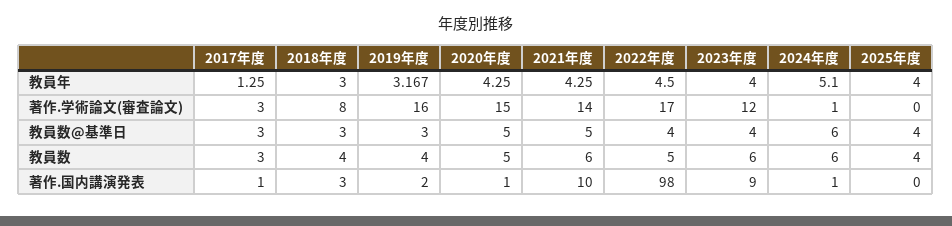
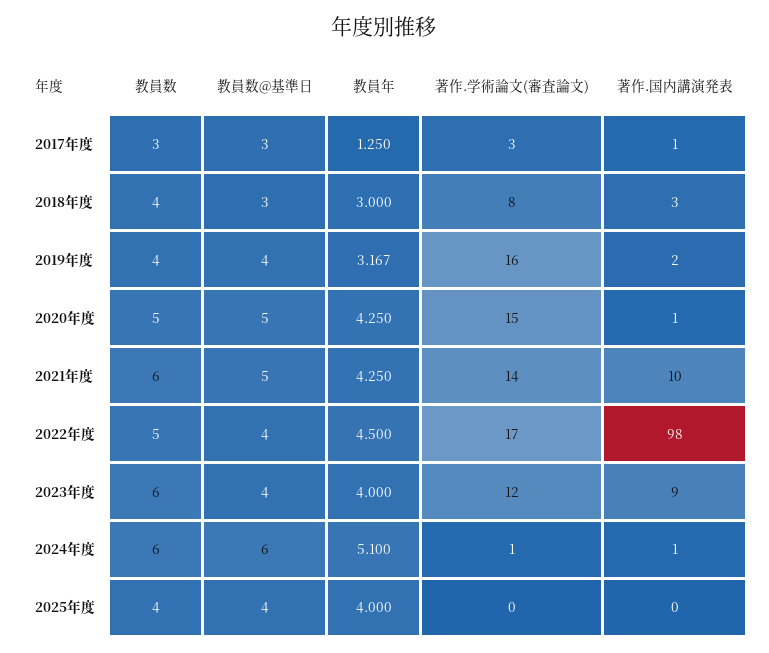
2019年度, 教員数@基準日: 3 -> 4

